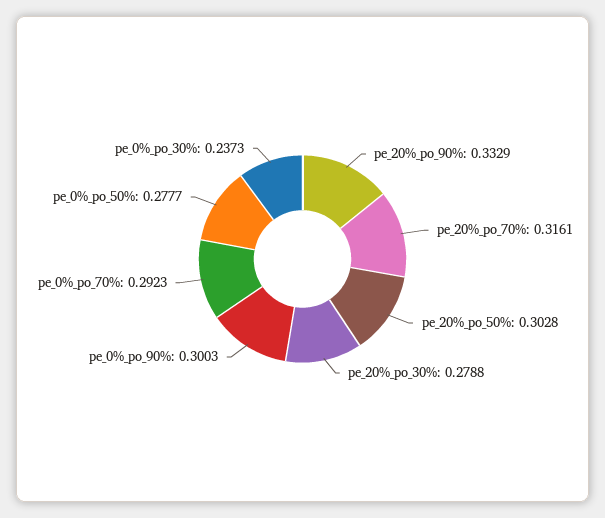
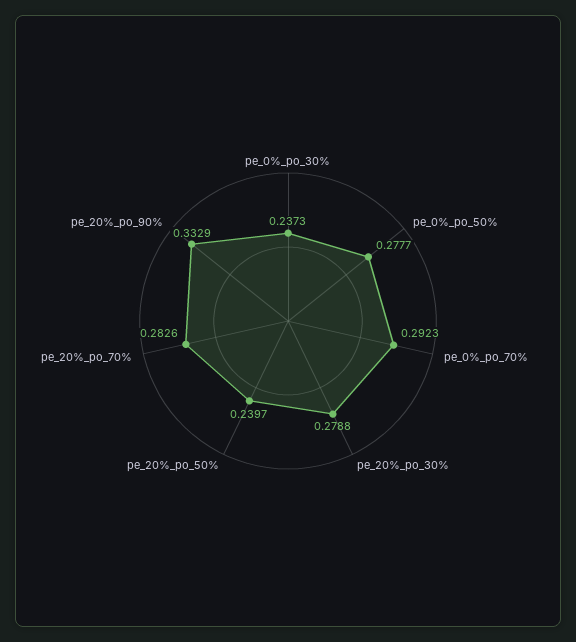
pe_20%_po_70%: 0.3161 -> 0.2826
pe_20%_po_50%: 0.3028 -> 0.2397
pe_0%_po_90%: 0.3003 -> none

